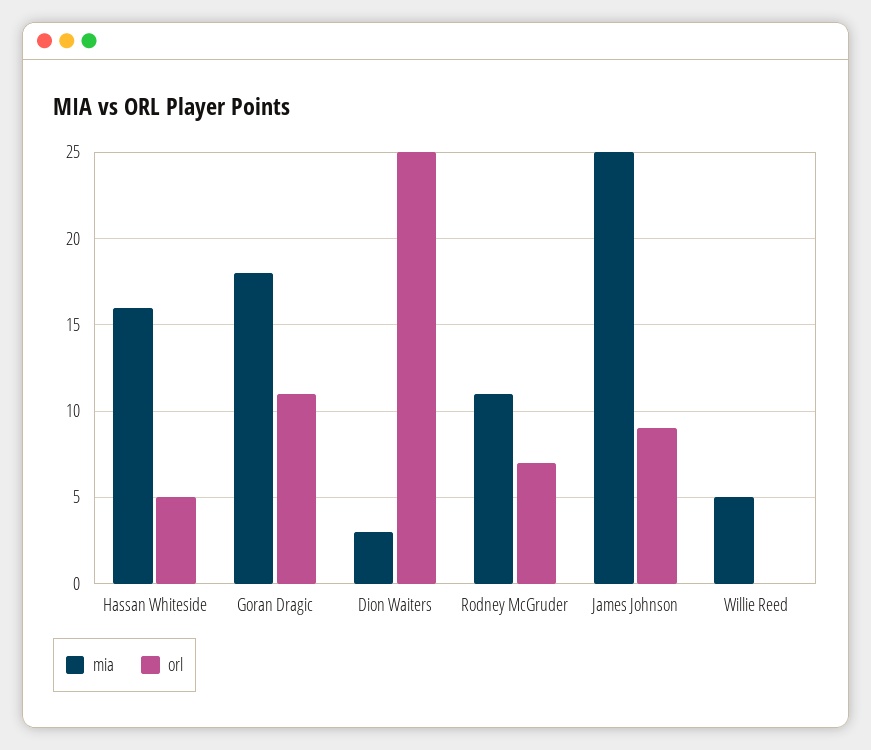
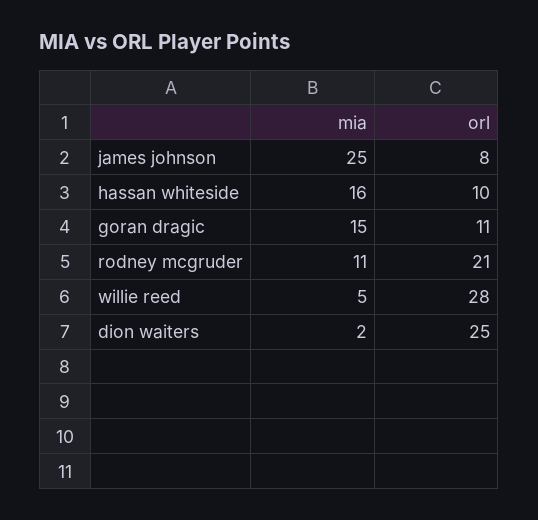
orl, Hassan Whiteside: 5 -> 10
mia, Goran Dragic: 18 -> 15
mia, Dion Waiters: 3 -> 2
orl, Rodney McGruder: 7 -> 21
orl, James Johnson: 9 -> 8
orl, Willie Reed: 0 -> 28

